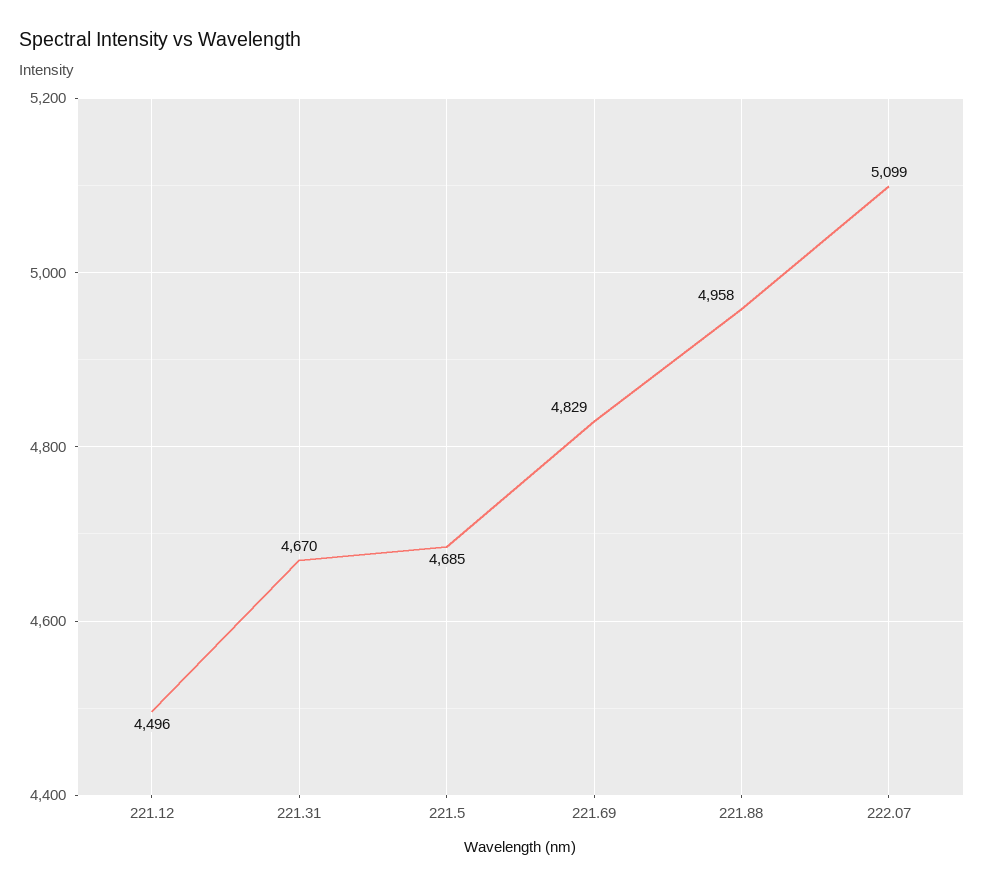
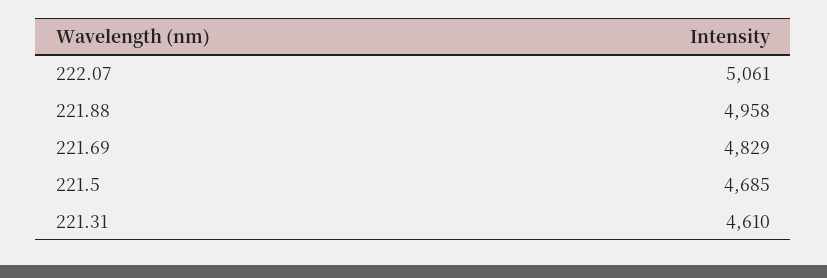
221.12: 4496 -> none
221.31: 4670 -> 4610
222.07: 5099 -> 5061

